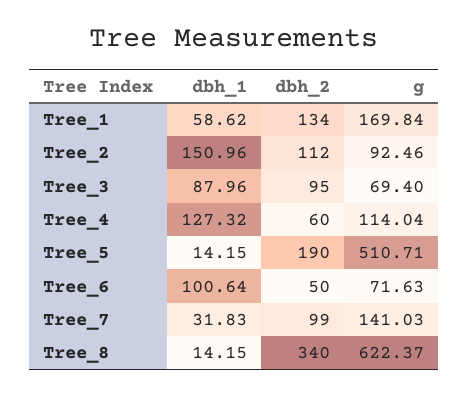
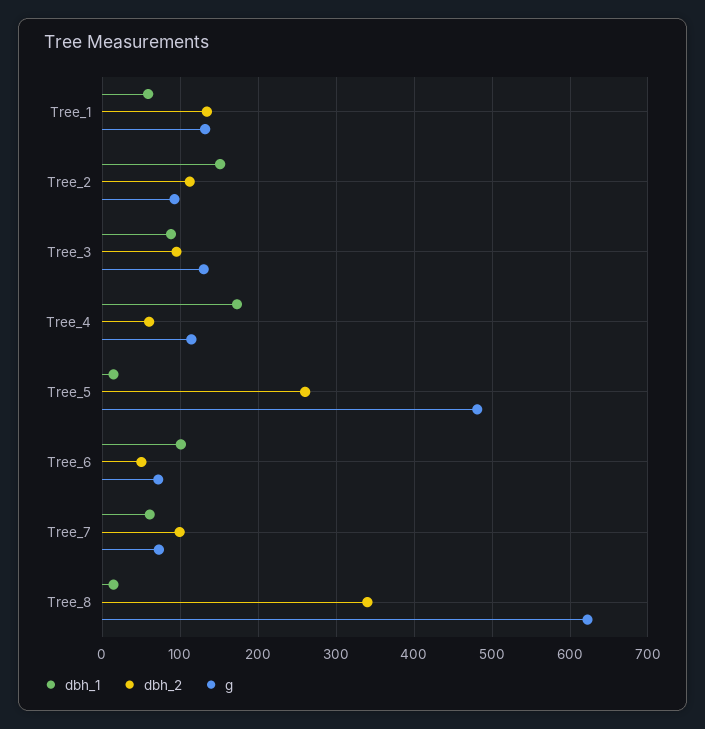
g, Tree_1: 169.84 -> 130
g, Tree_3: 69.4 -> 130
dbh_1, Tree_4: 127.32 -> 170
dbh_2, Tree_5: 190 -> 260
g, Tree_5: 510.71 -> 480
dbh_1, Tree_7: 31.83 -> 60
g, Tree_7: 141.03 -> 70

